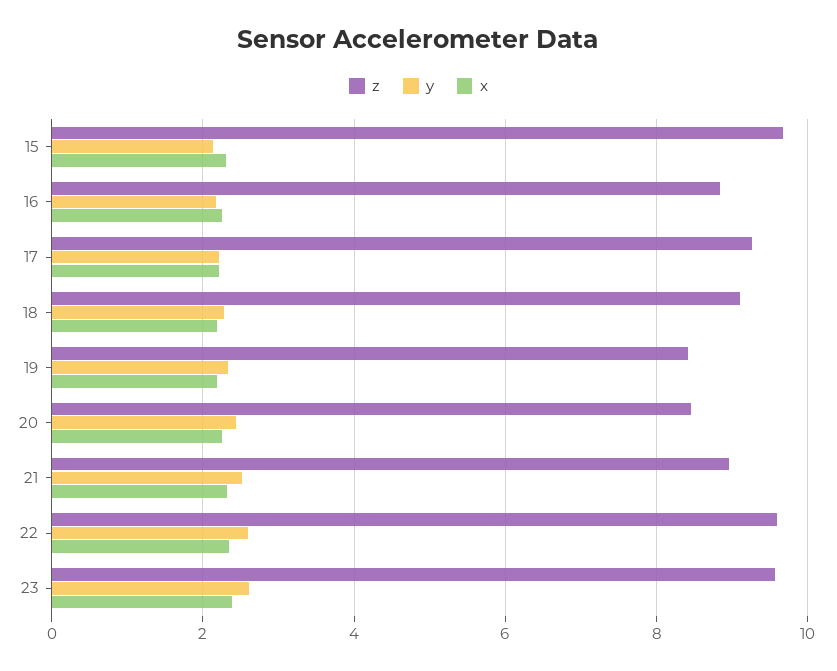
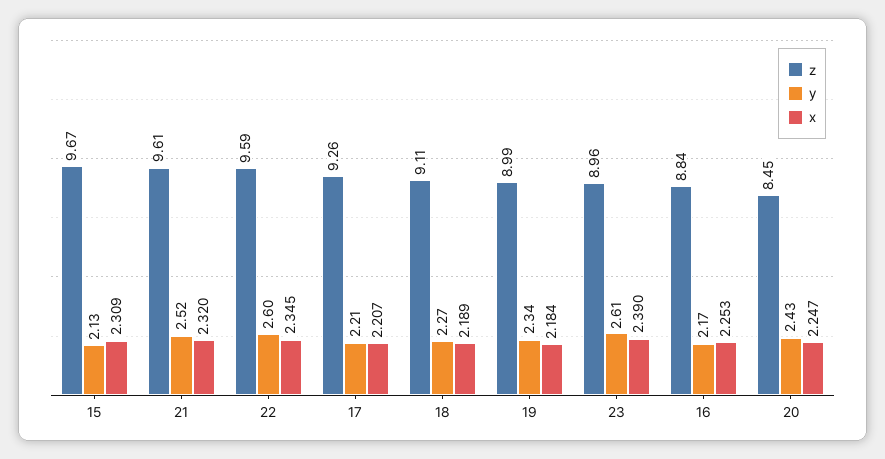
z, 19: 8.4 -> 8.99
z, 21: 9 -> 9.61
z, 23: 9.6 -> 8.96

